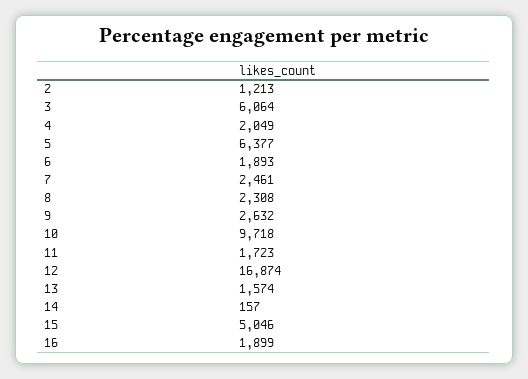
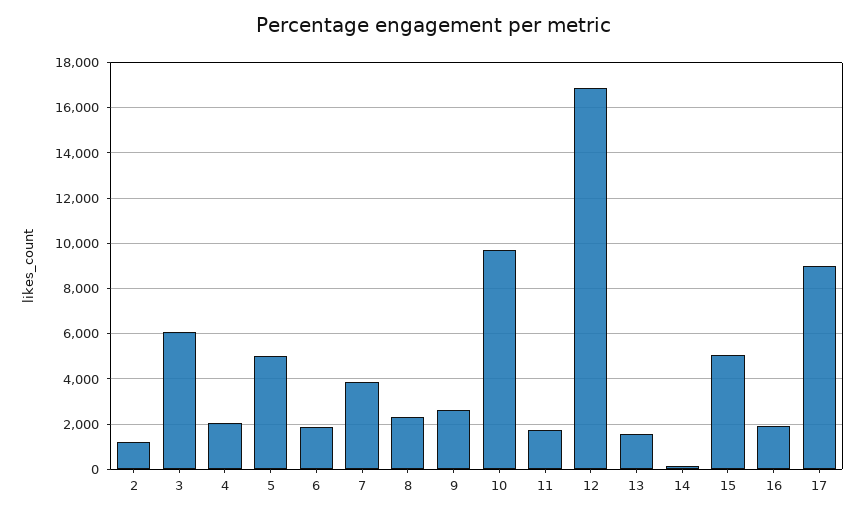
5: 6377 -> 5000
7: 2461 -> 4000
17: none -> 9000

